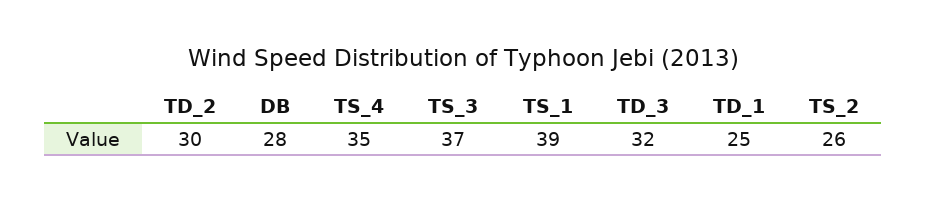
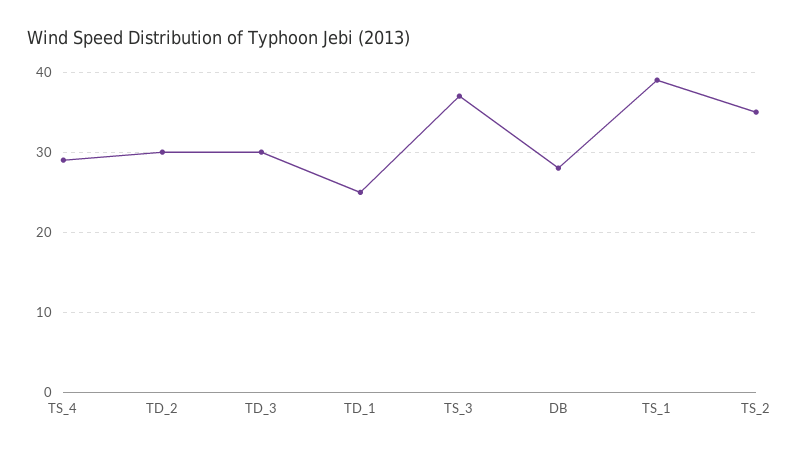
TS_4: 35 -> 29
TD_3: 32 -> 30
TS_2: 26 -> 35

